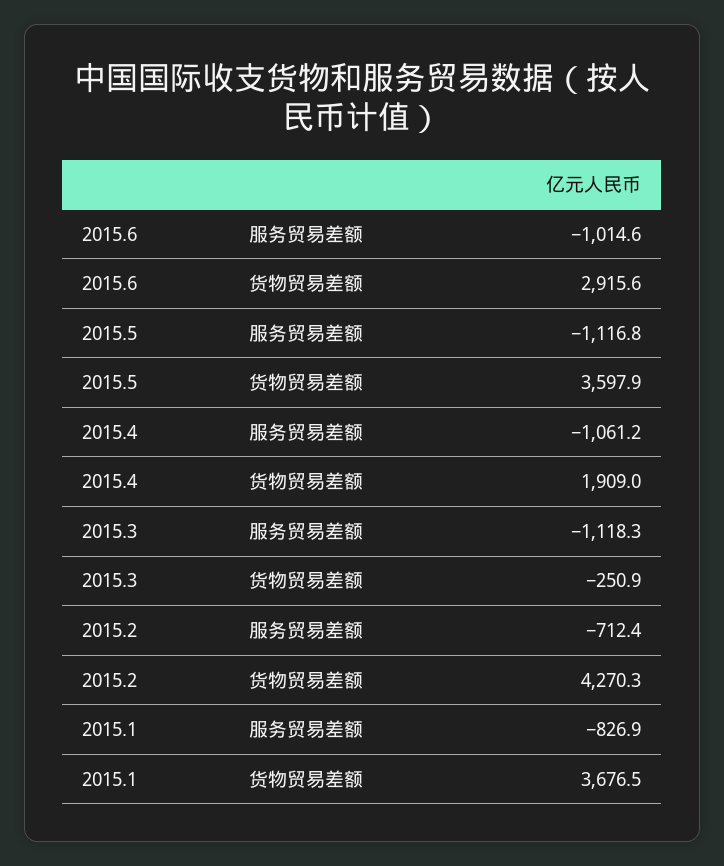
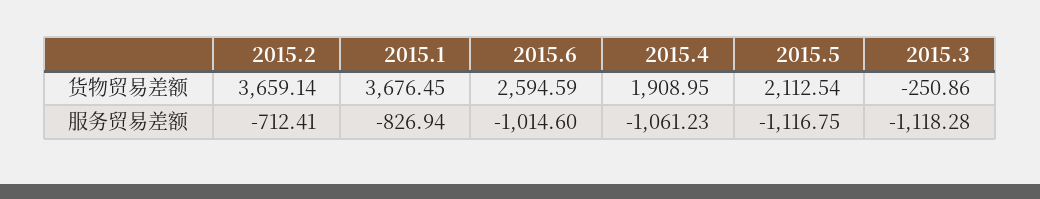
2015.6, 货物贸易差额: 2915.6 -> 2594.59
2015.5, 货物贸易差额: 3597.9 -> 2112.54
2015.2, 货物贸易差额: 4270.3 -> 3659.14

